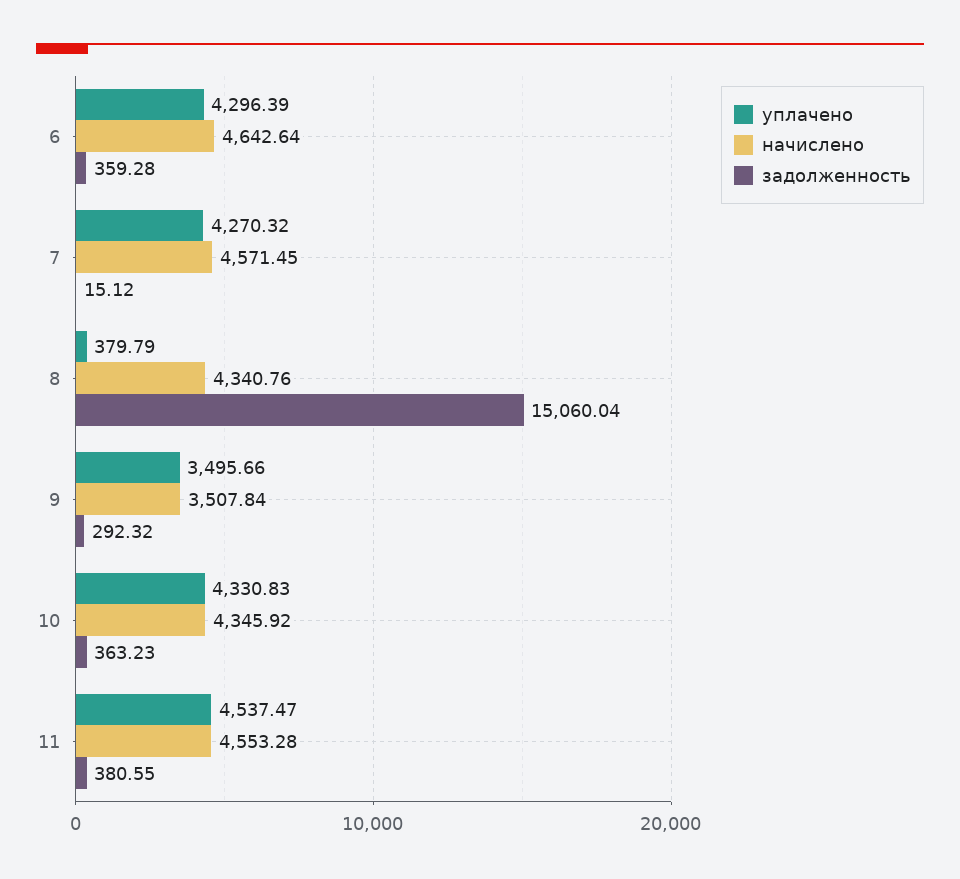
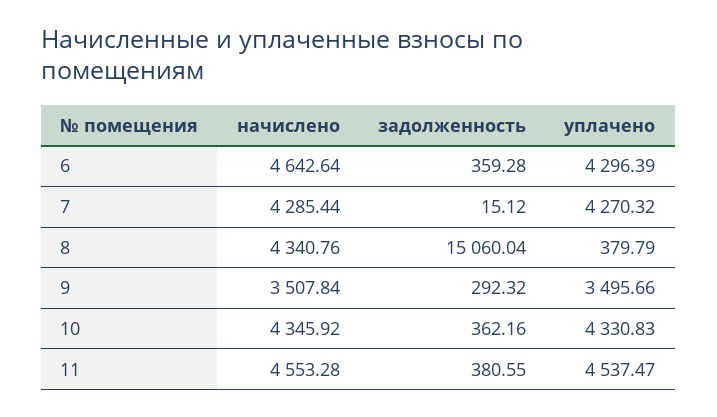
начислено, 7: 4571.45 -> 4285.44
задолженность, 10: 363.23 -> 362.16

